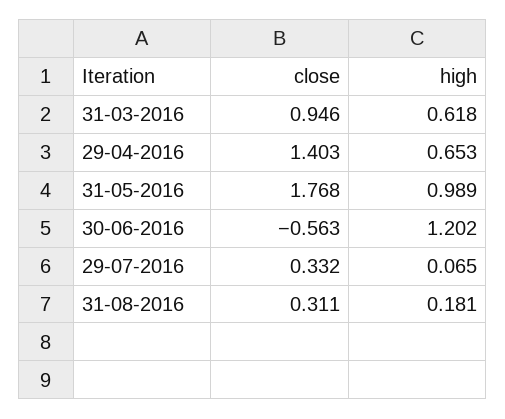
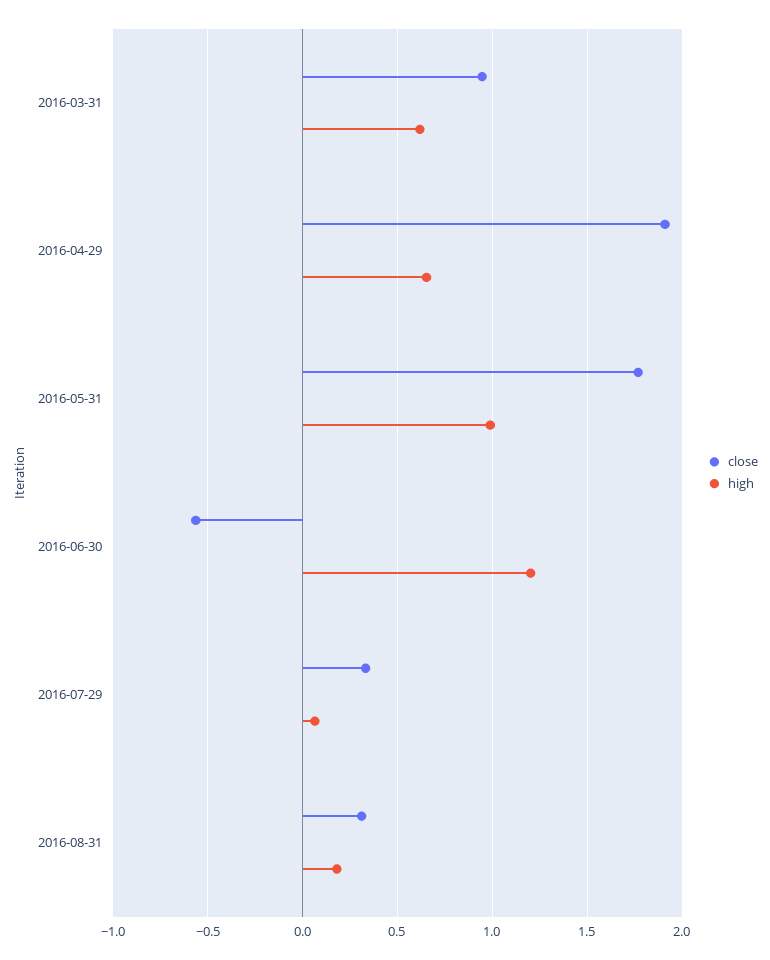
close, 29-04-2016: 1.403 -> 1.9

